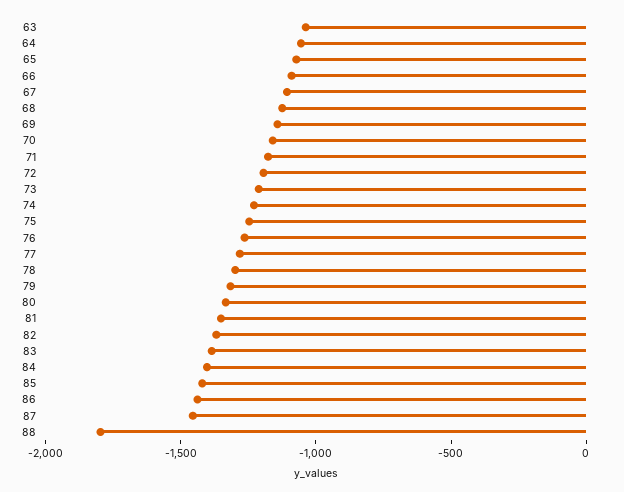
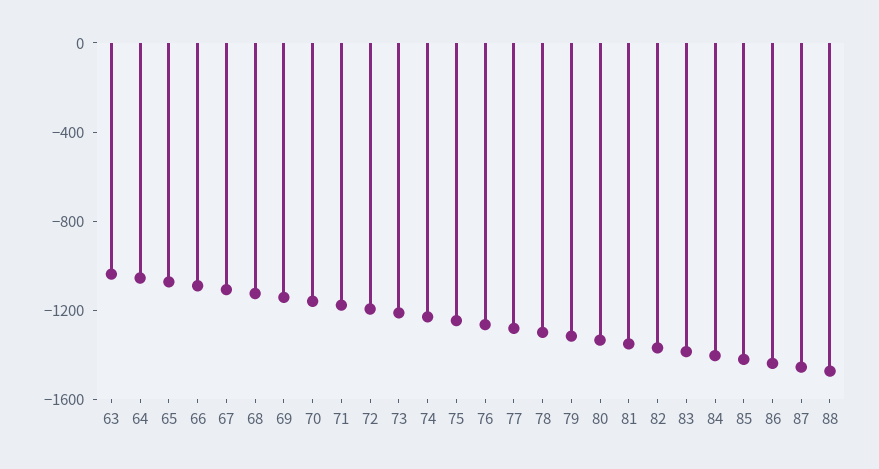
88: -1800 -> -1500

